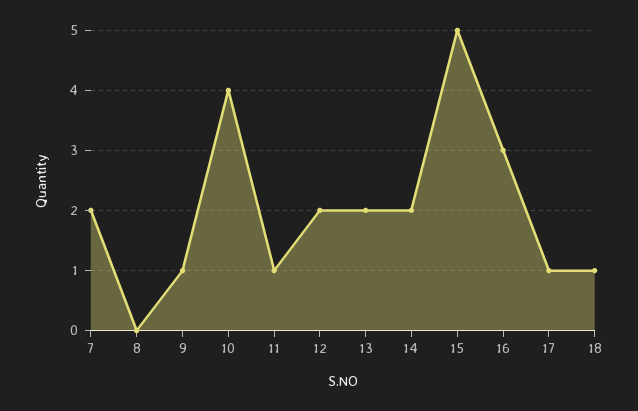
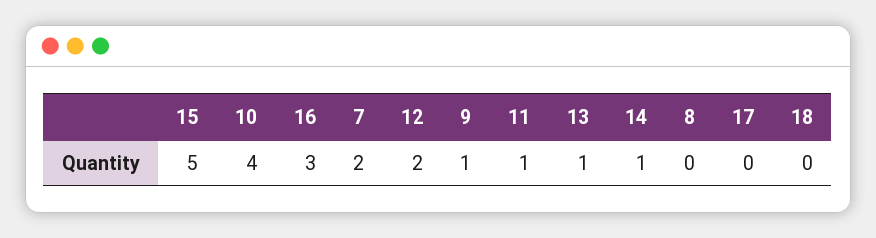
13: 2 -> 1
14: 2 -> 1
17: 1 -> 0
18: 1 -> 0

